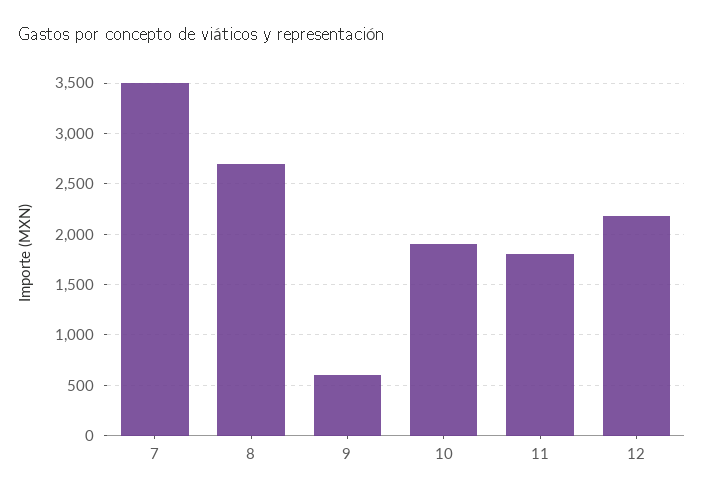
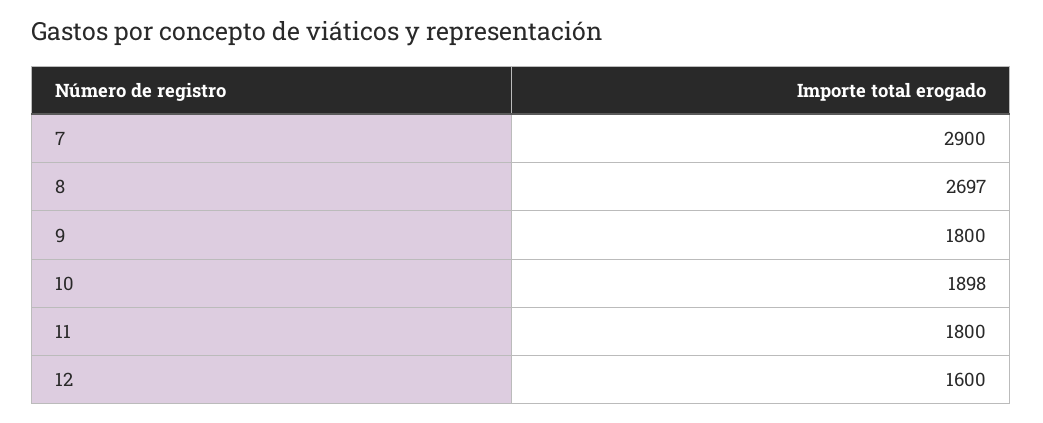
7: 3500 -> 2900
9: 600 -> 1800
12: 2200 -> 1600

